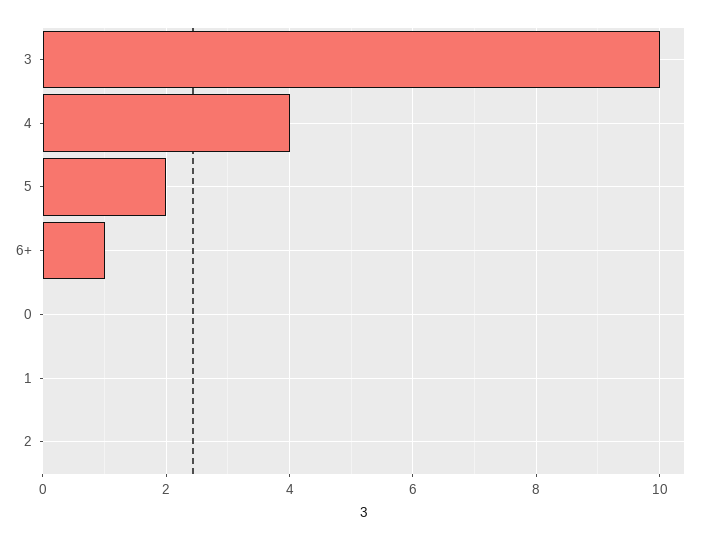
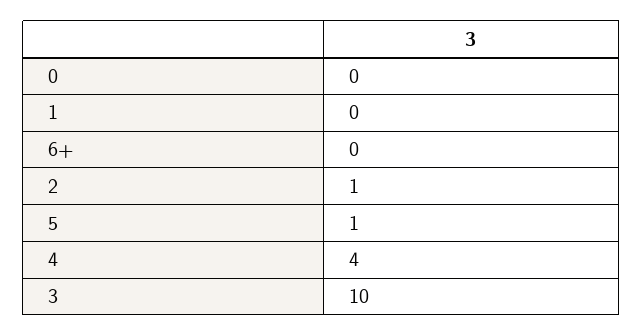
5: 2 -> 1
6+: 1 -> 0
2: 0 -> 1

